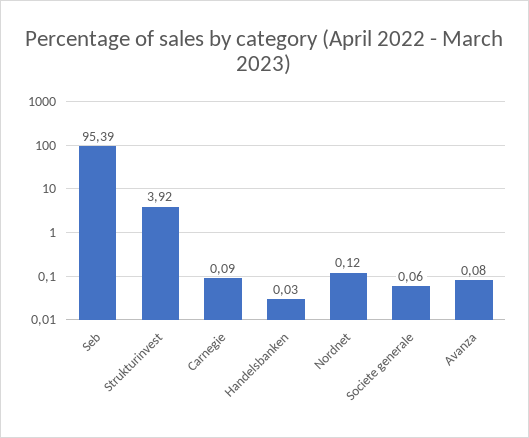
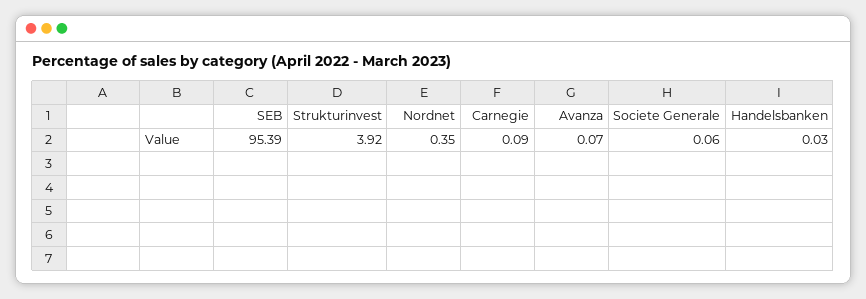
Nordnet: 0.12 -> 0.35
Avanza: 0.08 -> 0.07

